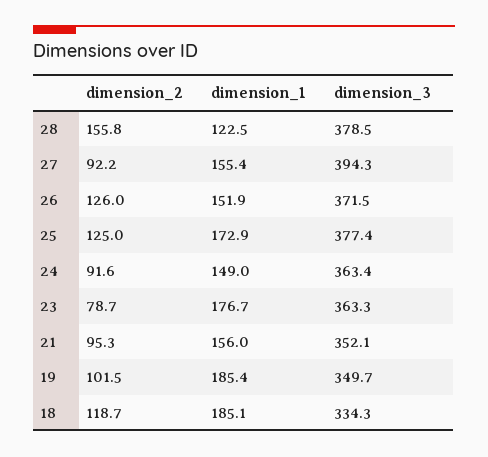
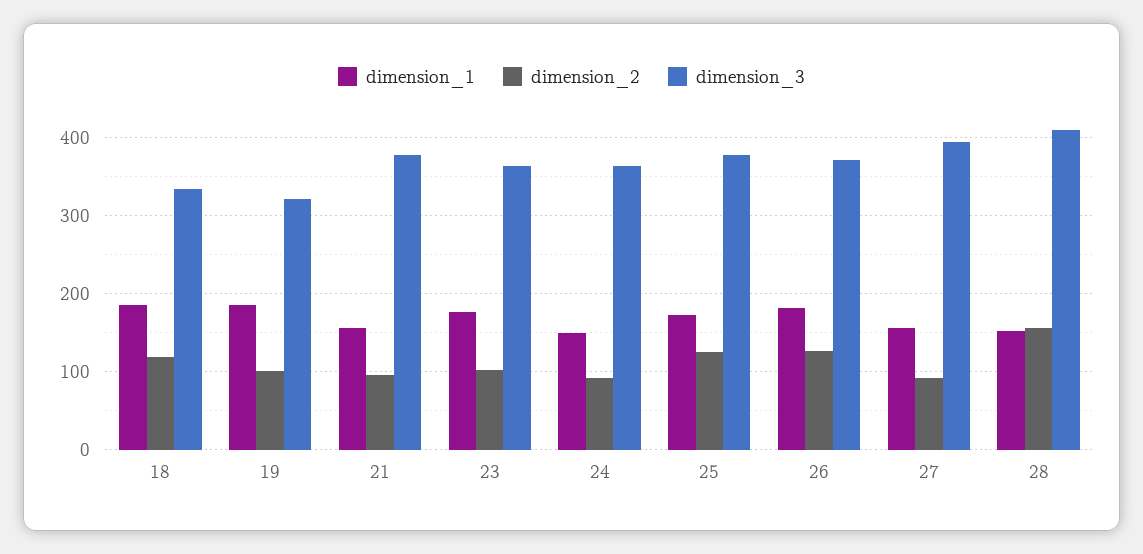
dimension_1, 28: 122.5 -> 150
dimension_3, 28: 378.5 -> 410
dimension_1, 26: 151.9 -> 180
dimension_2, 23: 78.7 -> 100
dimension_3, 21: 352.1 -> 380
dimension_3, 19: 349.7 -> 320

